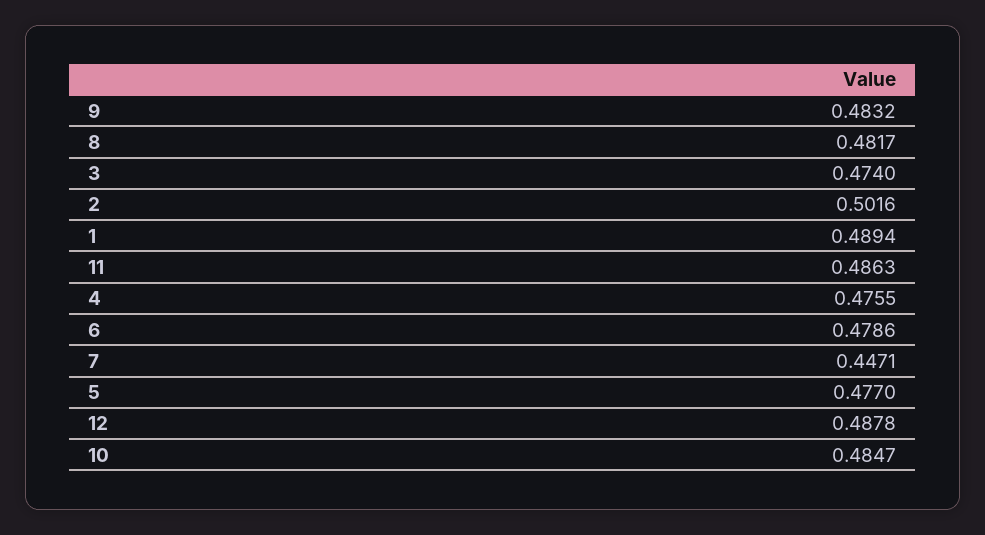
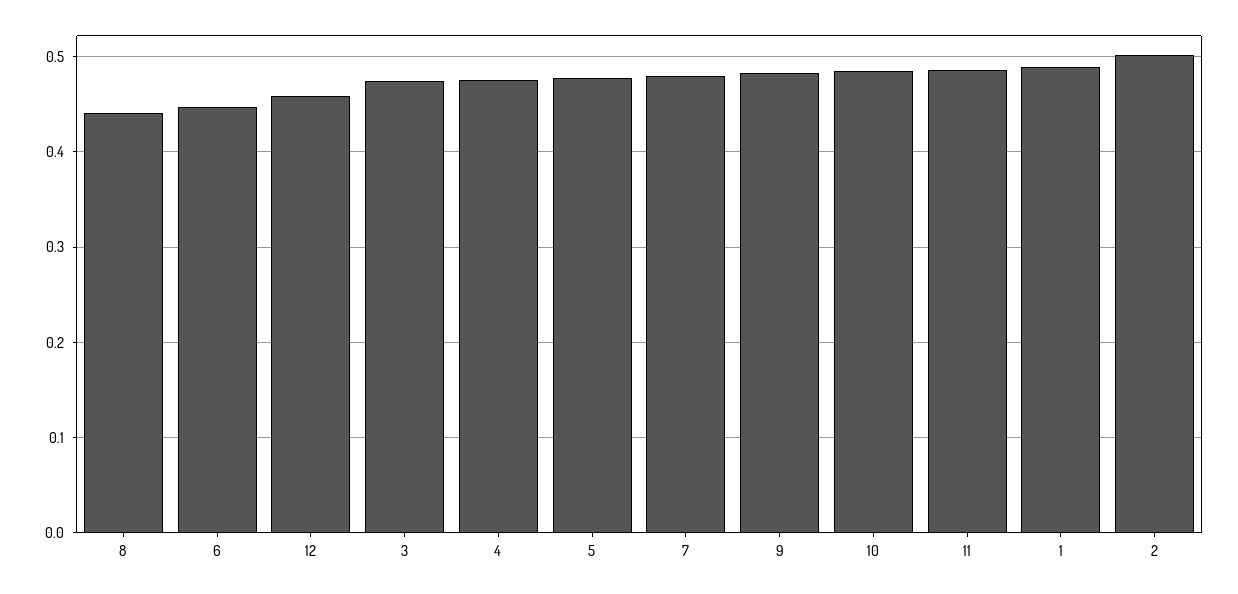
8: 0.4817 -> 0.44
6: 0.4786 -> 0.45
7: 0.4471 -> 0.48
12: 0.4878 -> 0.46

